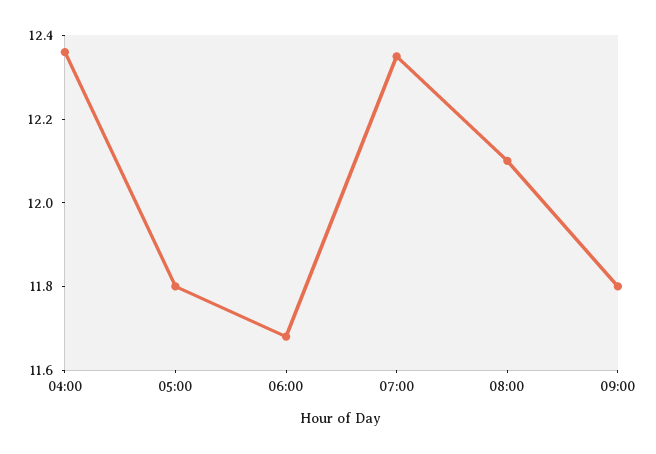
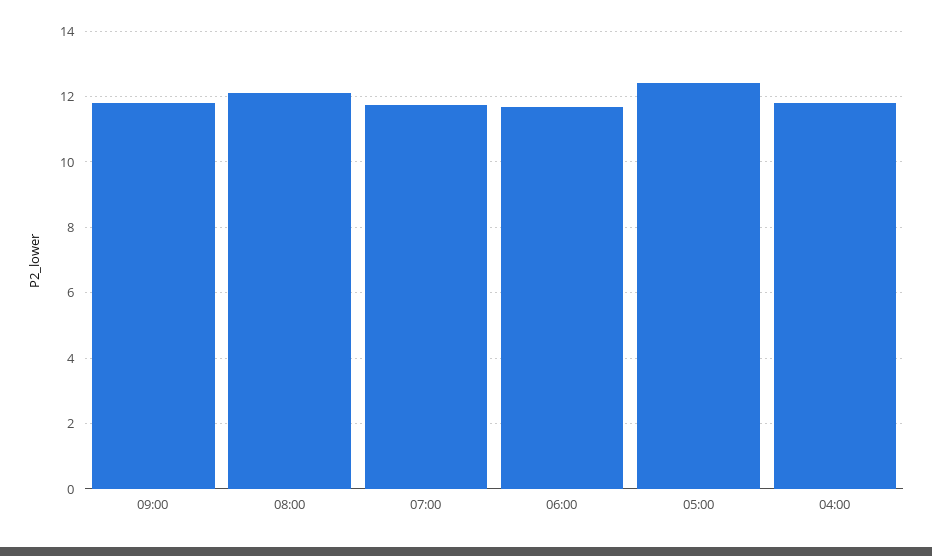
04:00: 12.35 -> 11.8
05:00: 11.8 -> 12.4
07:00: 12.35 -> 11.8

